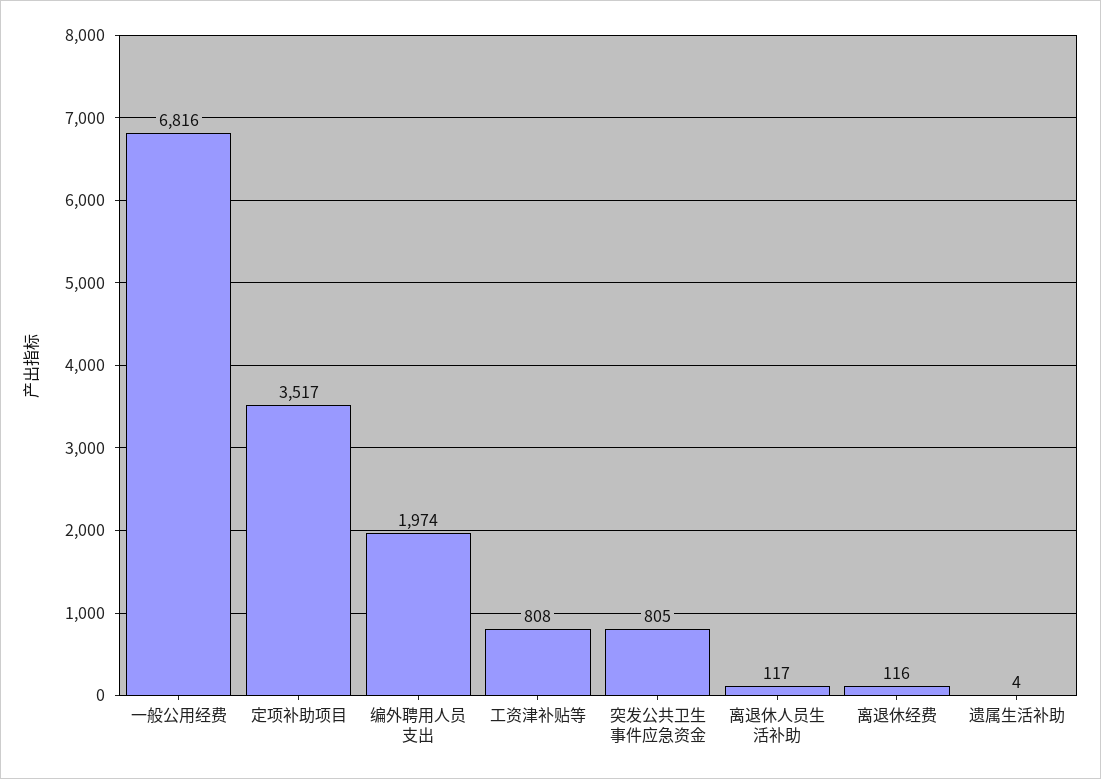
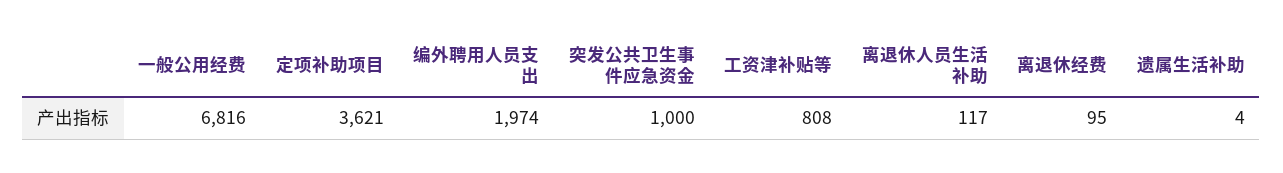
定项补助项目: 3517 -> 3621
突发公共卫生事件应急资金: 805 -> 1000
离退休经费: 116 -> 95

